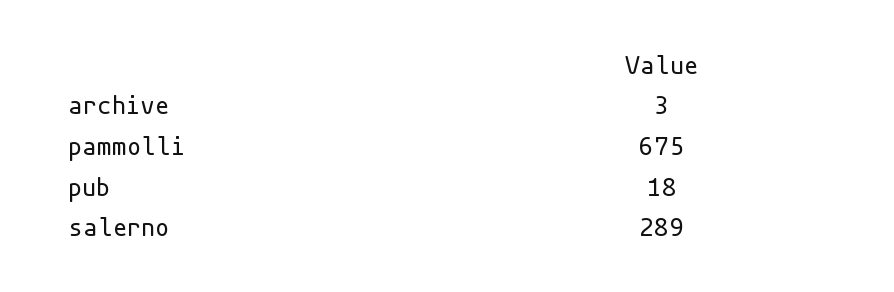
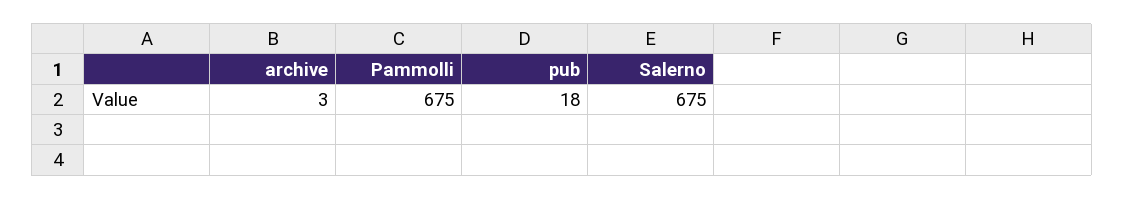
salerno: 289 -> 675

